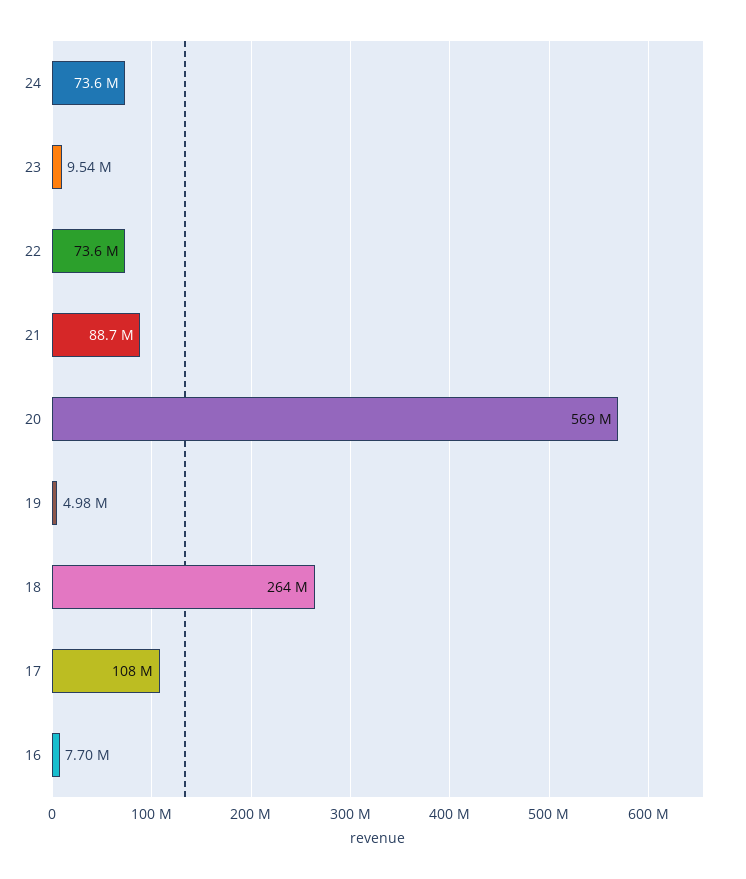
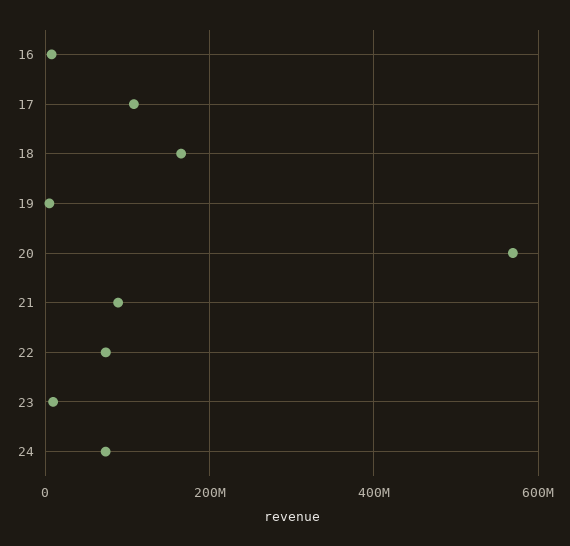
18: 264000000 -> 160000000

